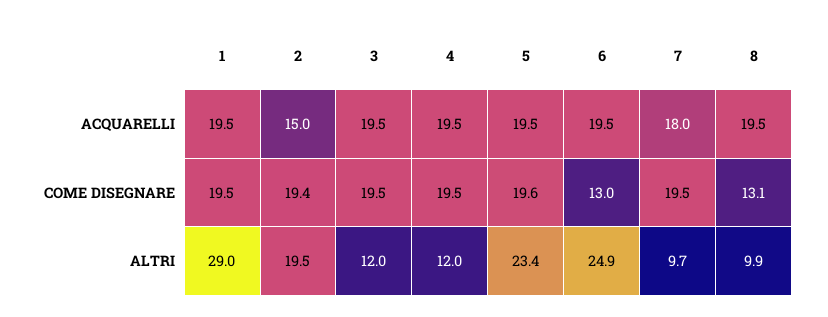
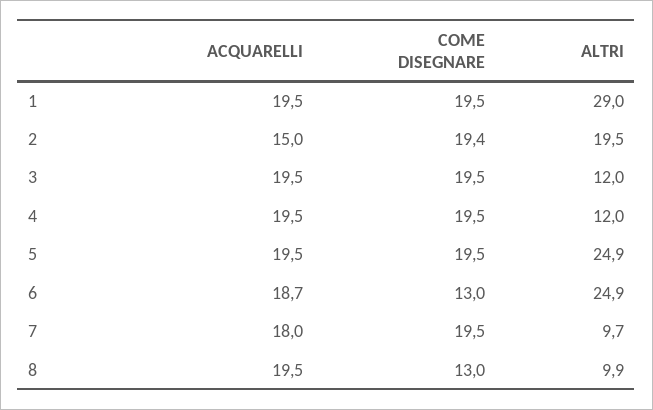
6, ACQUARELLI: 19.5 -> 18.7
5, COME DISEGNARE: 19.6 -> 19.5
8, COME DISEGNARE: 13.1 -> 13
5, ALTRI: 23.4 -> 24.9

